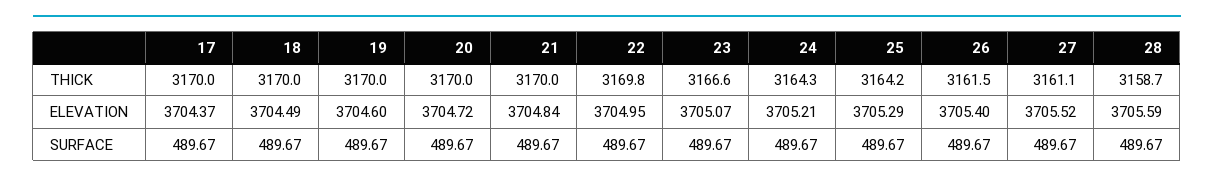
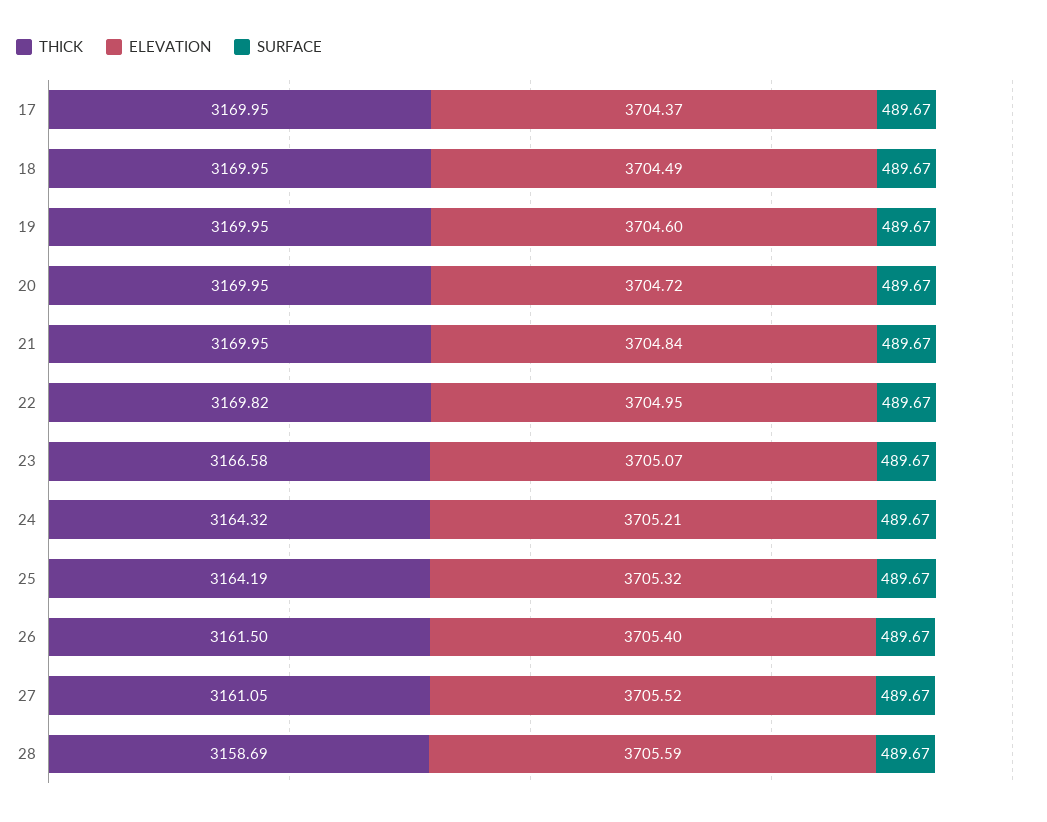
ELEVATION, 25: 3705.29 -> 3705.32

